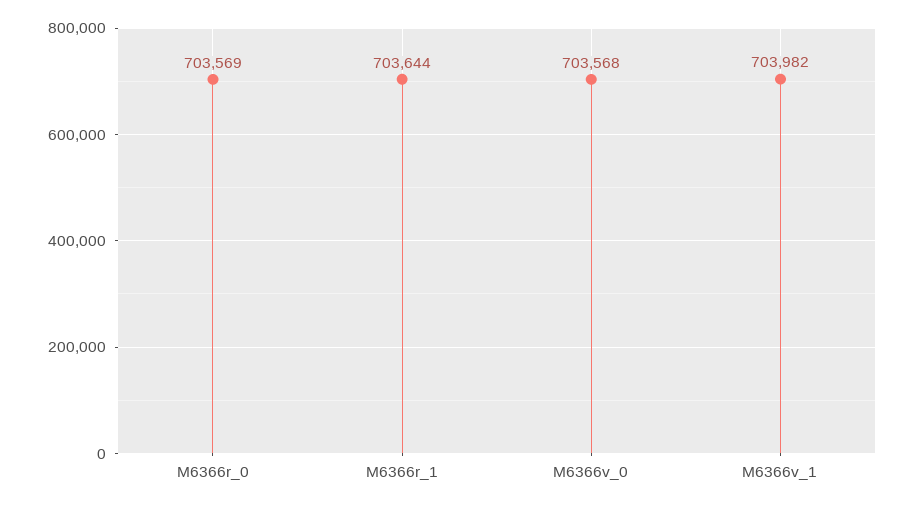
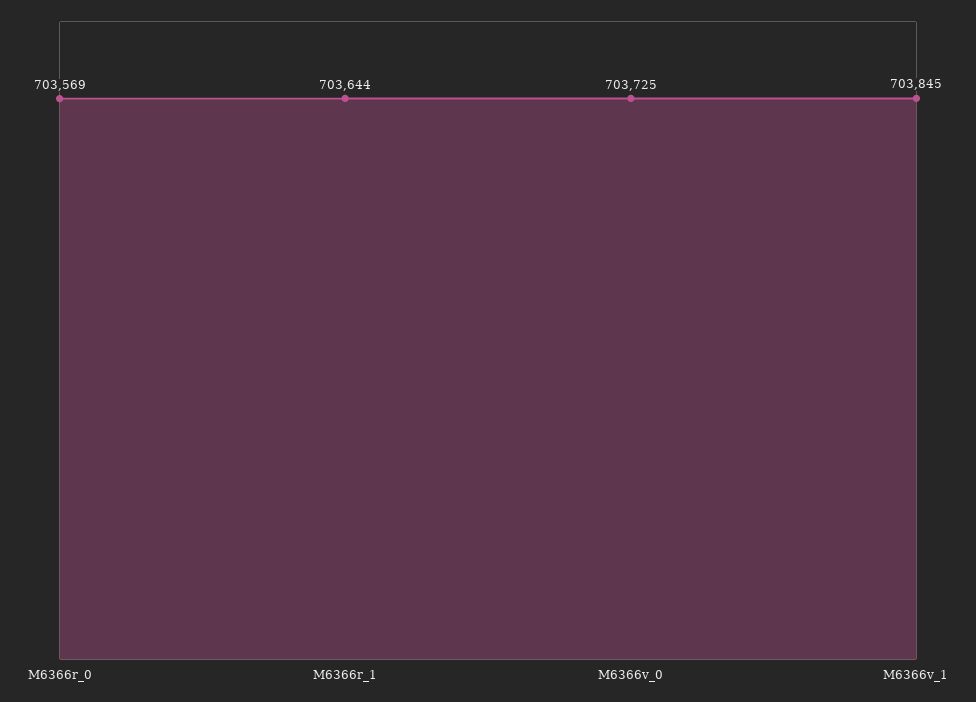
M6366v_0: 703568 -> 703725
M6366v_1: 703982 -> 703845

